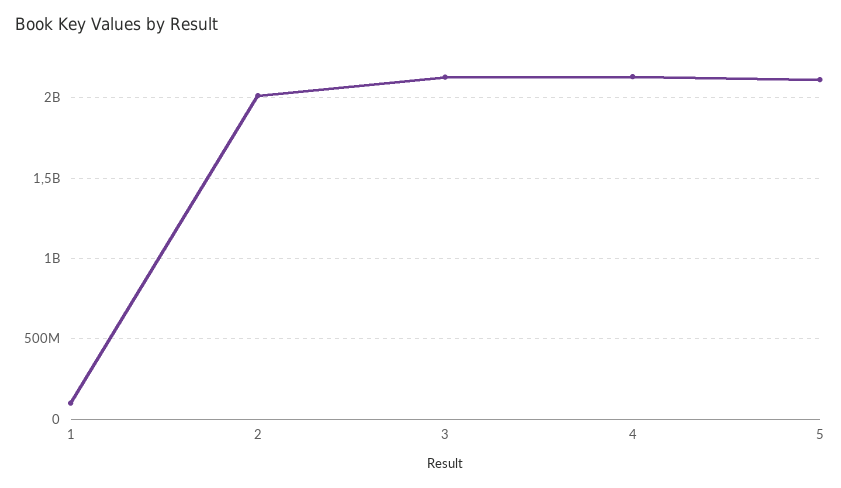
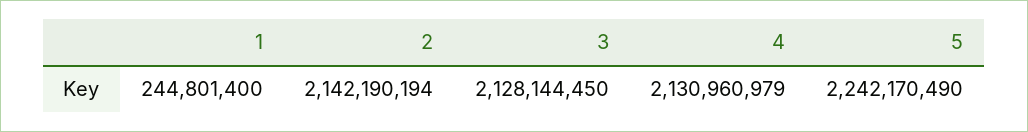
1: 100000000 -> 244801400
2: 2000000000 -> 2142190194
5: 2100000000 -> 2242170490

